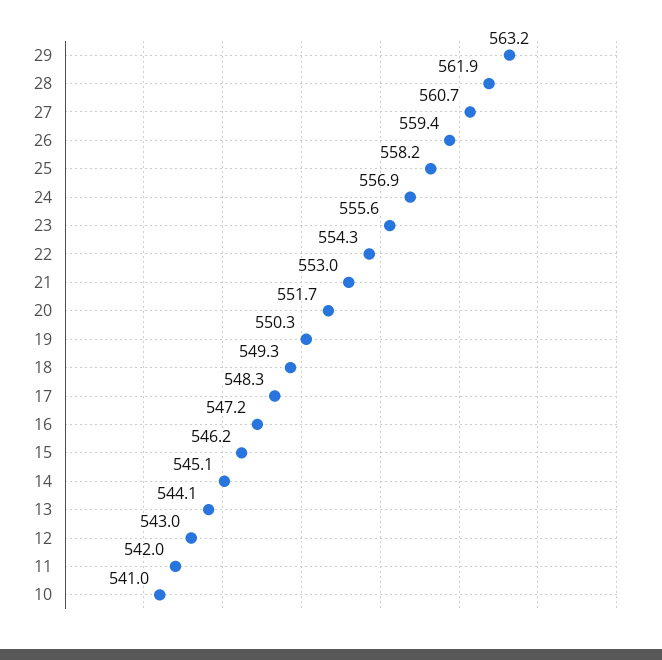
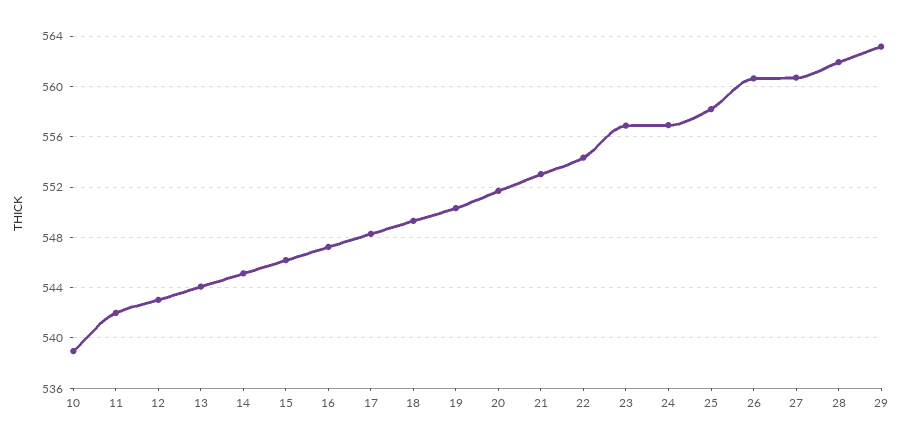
26: 559.4 -> 560.5
23: 555.6 -> 557
10: 541 -> 539

